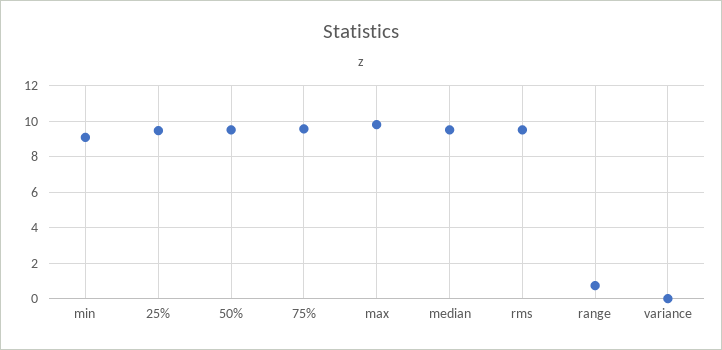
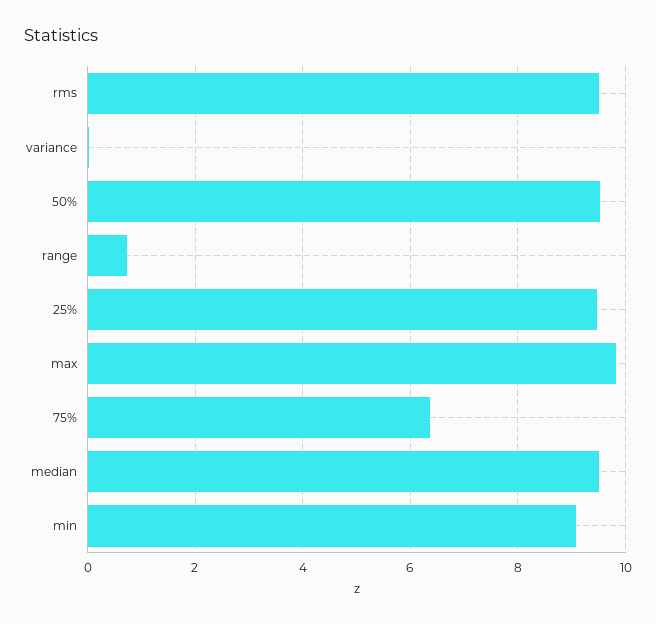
75%: 9.5 -> 6.4

